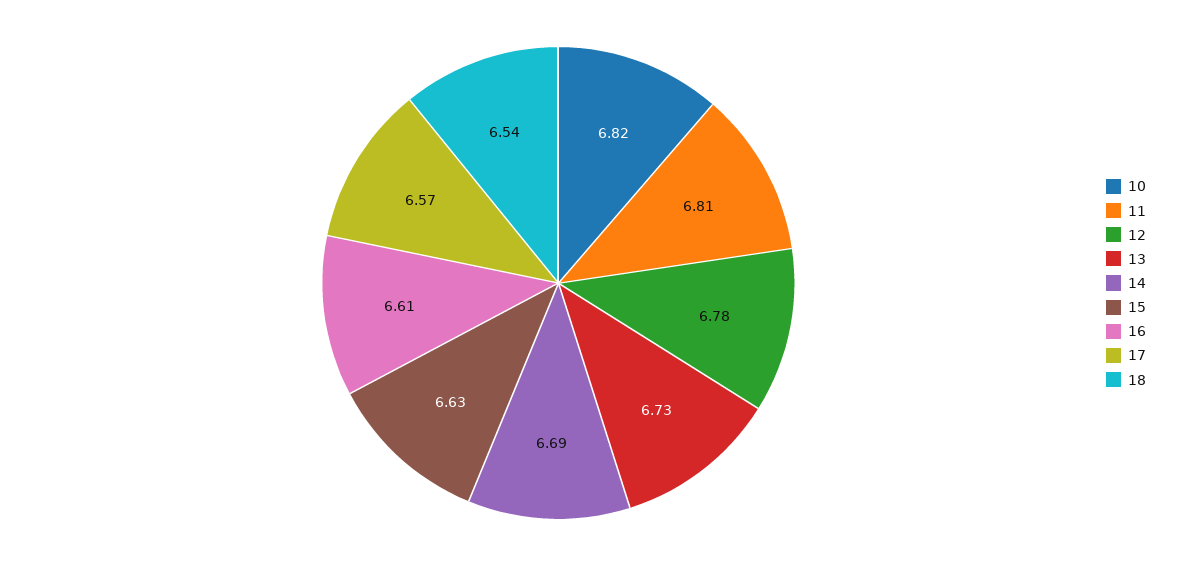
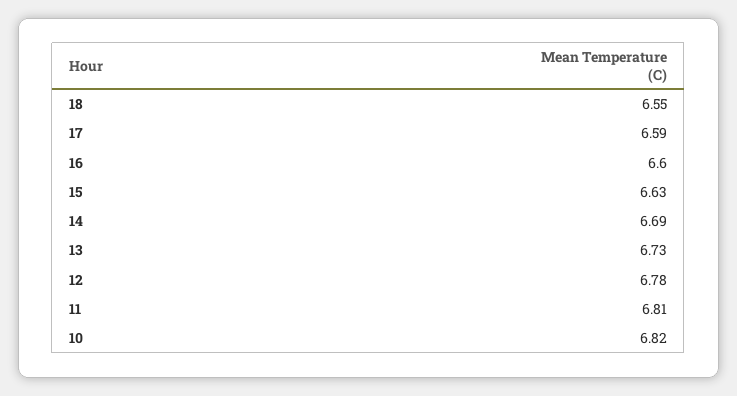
16: 6.61 -> 6.6
17: 6.57 -> 6.59
18: 6.54 -> 6.55

